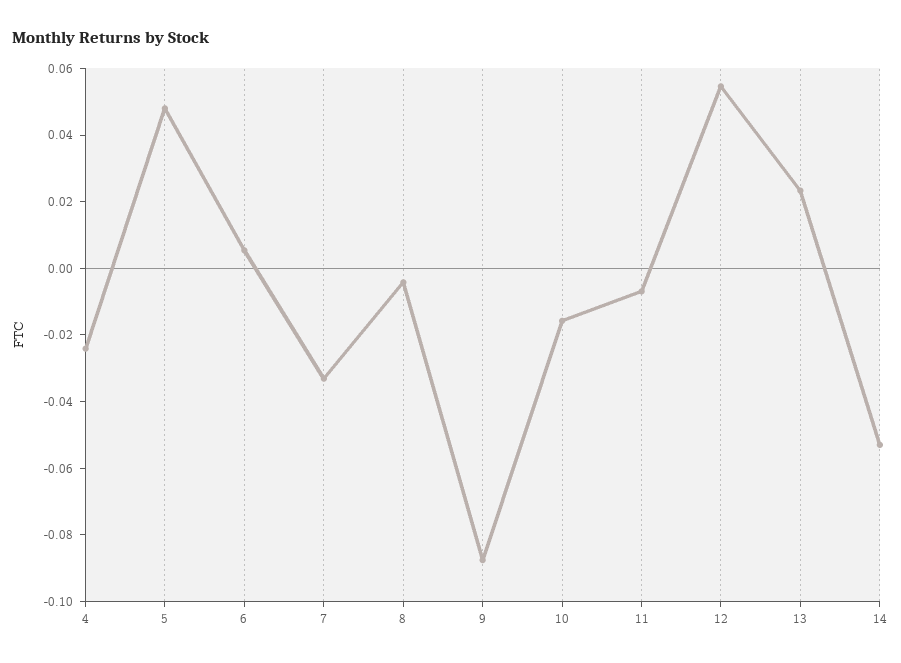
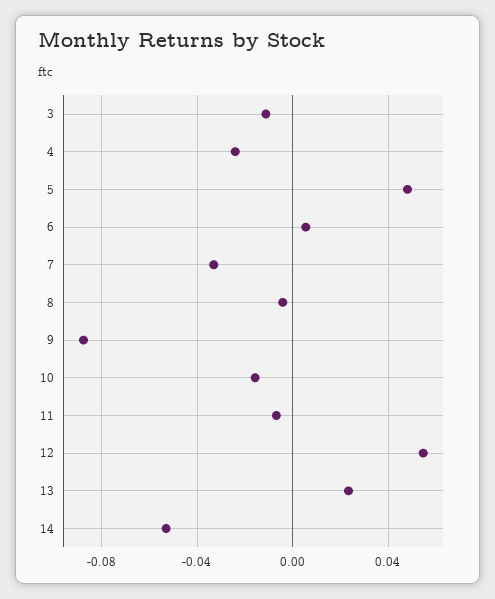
3: none -> -0.01

